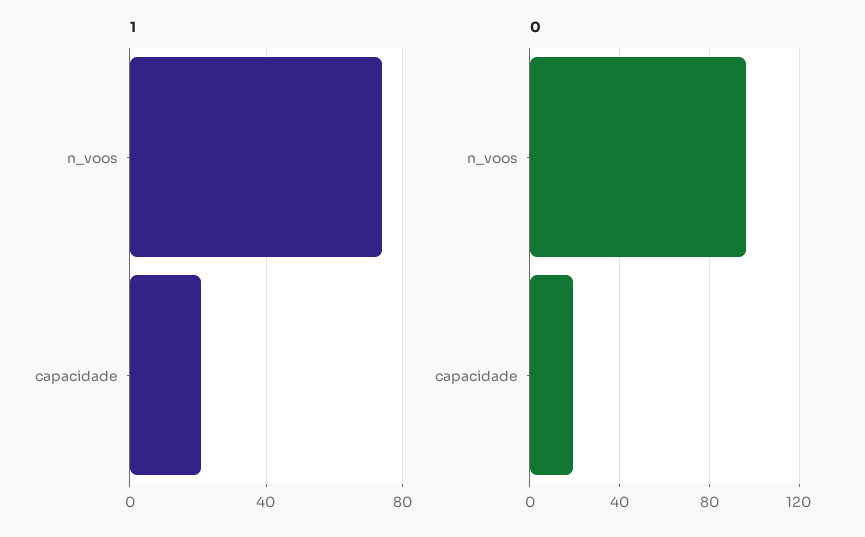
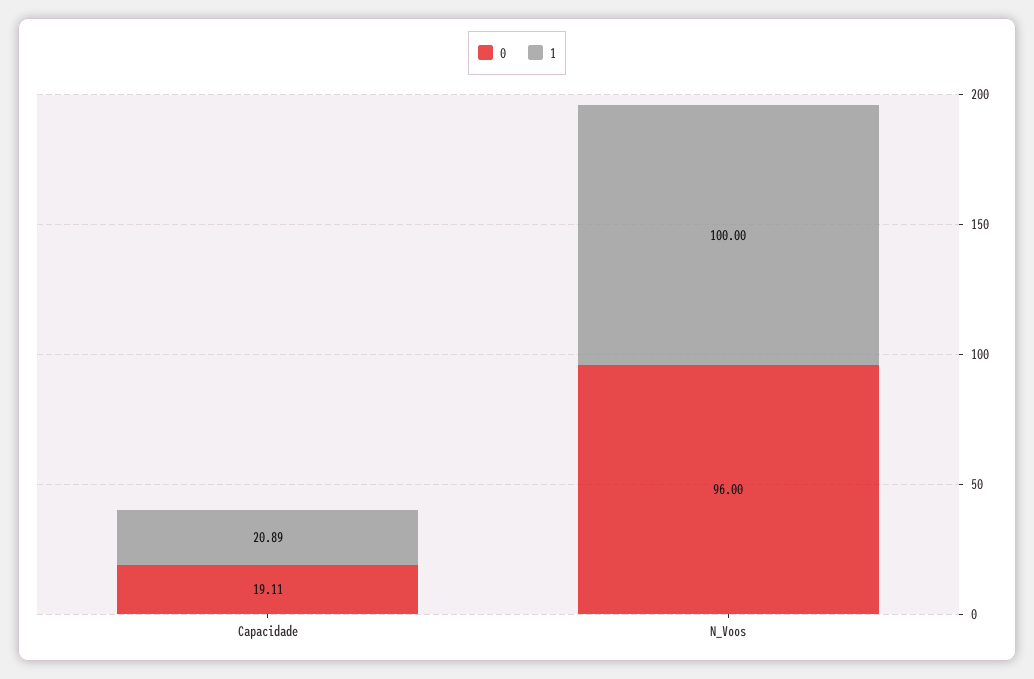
1, n_voos: 75 -> 100

